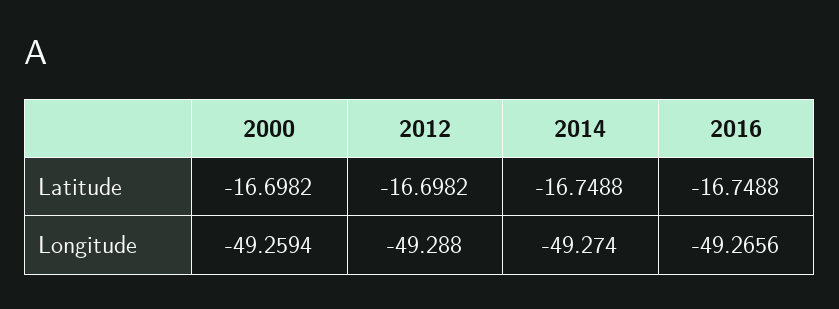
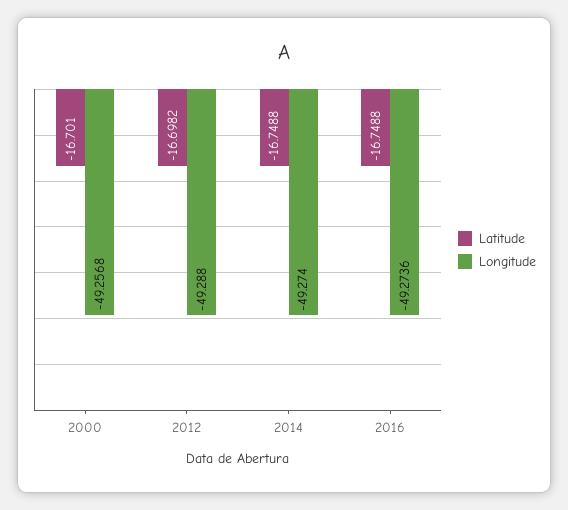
Latitude, 2000: -16.6982 -> -16.701
Longitude, 2000: -49.2594 -> -49.2568
Longitude, 2016: -49.2656 -> -49.2736

